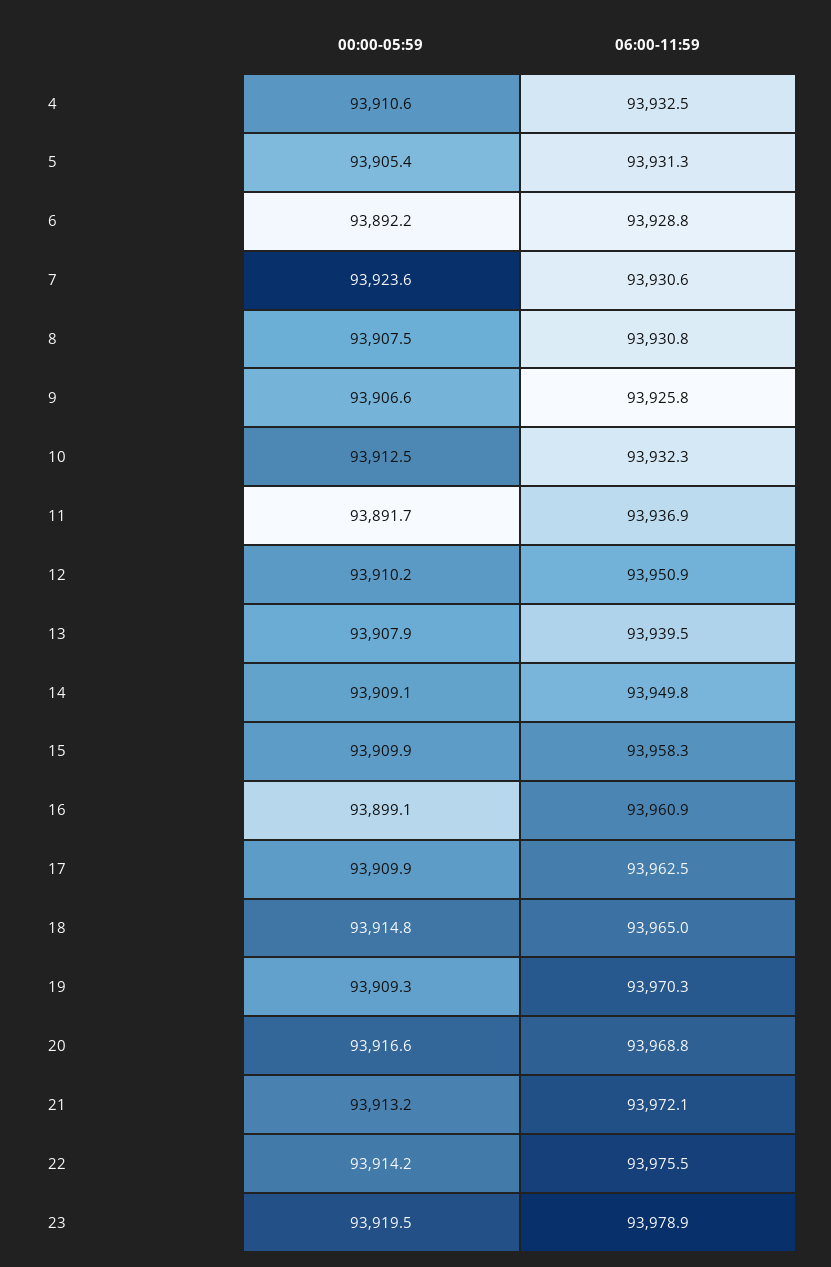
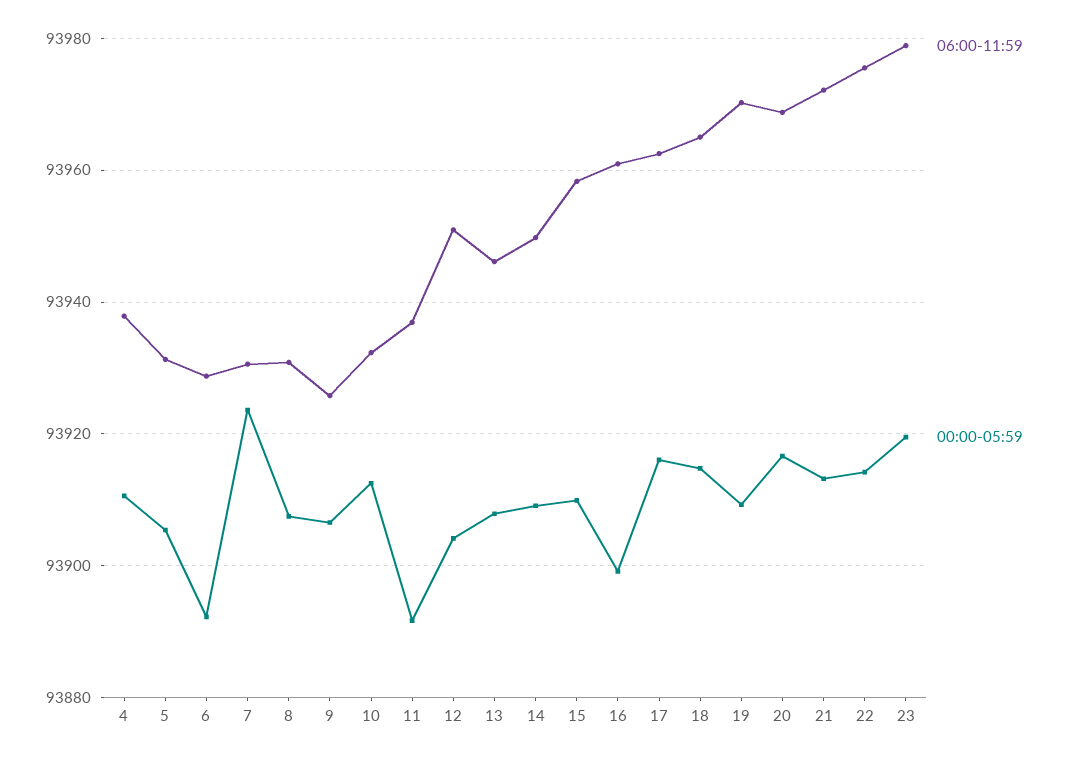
06:00-11:59, 4: 93932.5 -> 93938
00:00-05:59, 12: 93910.2 -> 93904
06:00-11:59, 13: 93939.5 -> 93946
00:00-05:59, 17: 93909.9 -> 93916

